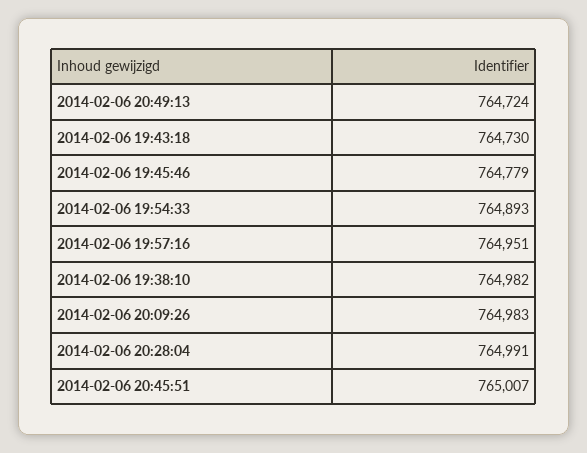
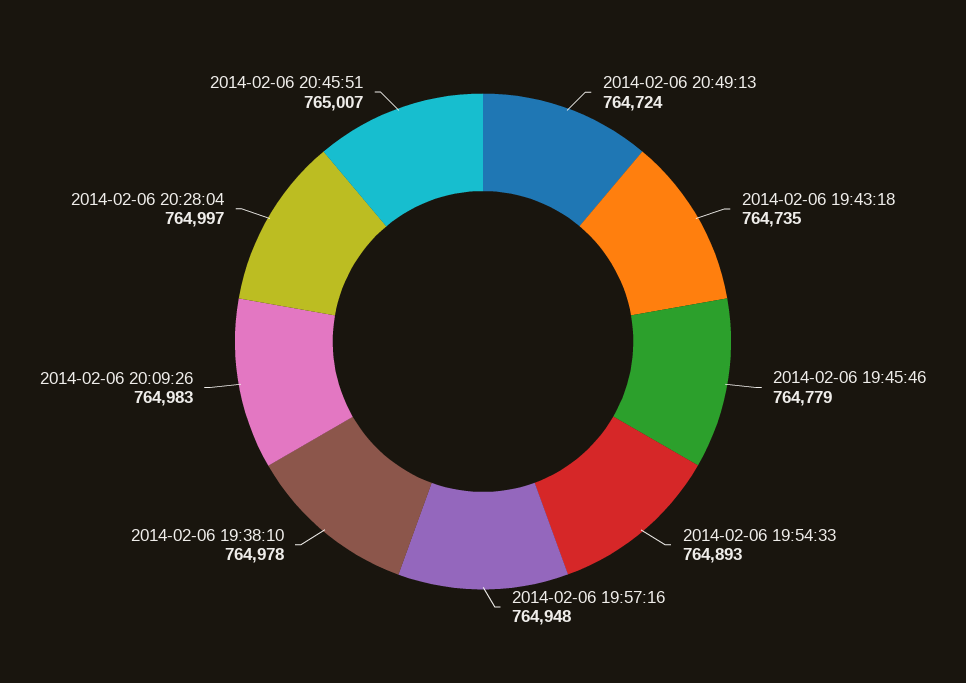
2014-02-06 19:43:18: 764730 -> 764735
2014-02-06 19:57:16: 764951 -> 764948
2014-02-06 19:38:10: 764982 -> 764978
2014-02-06 20:28:04: 764991 -> 764997

